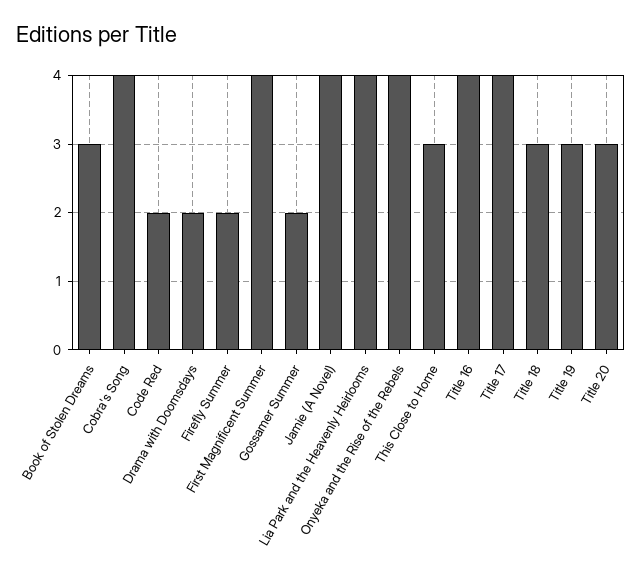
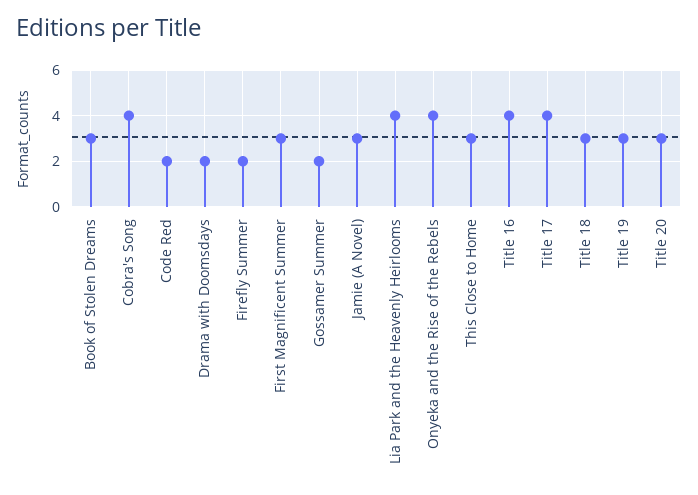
First Magnificent Summer: 4 -> 3
Jamie (A Novel): 4 -> 3

